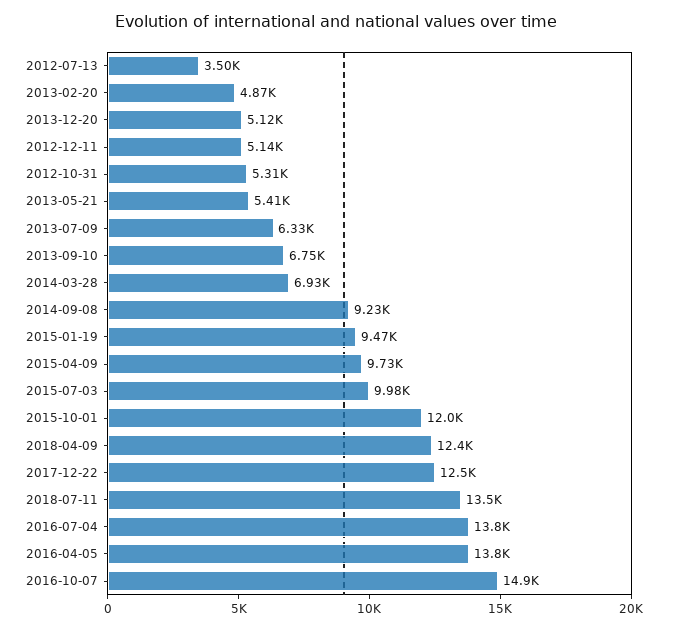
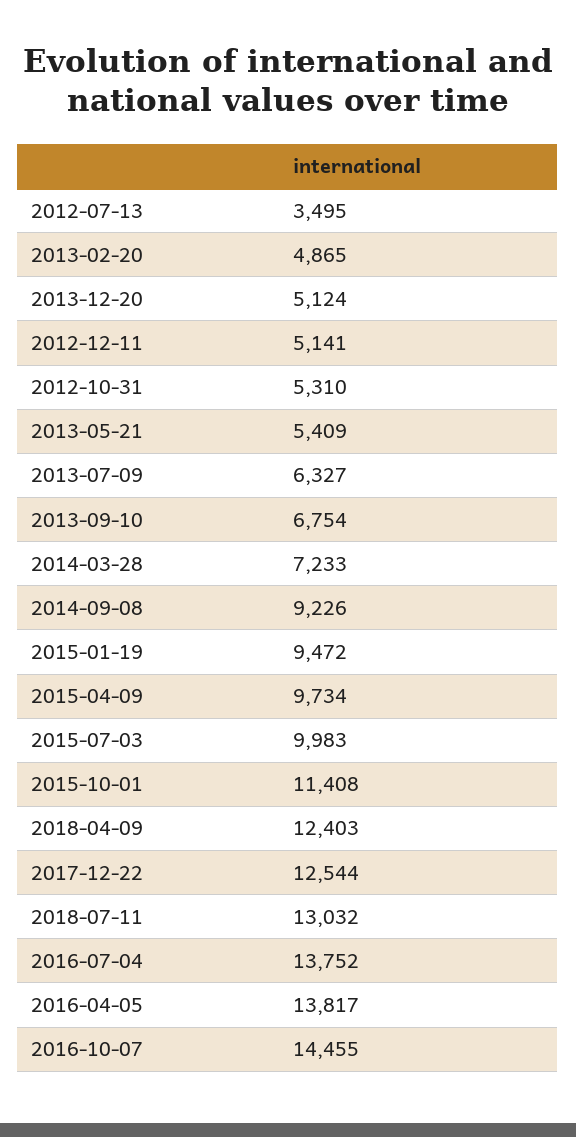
2014-03-28: 6930 -> 7233
2015-10-01: 12000 -> 11408
2018-07-11: 13500 -> 13032
2016-10-07: 14900 -> 14455

